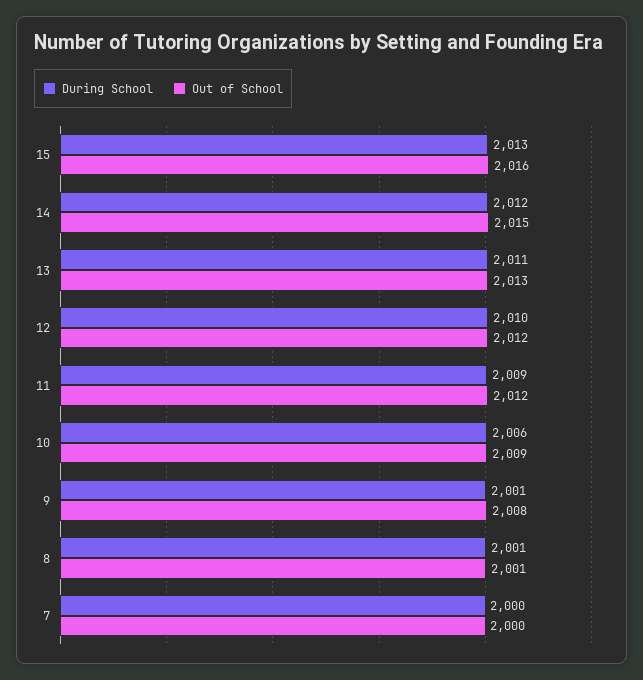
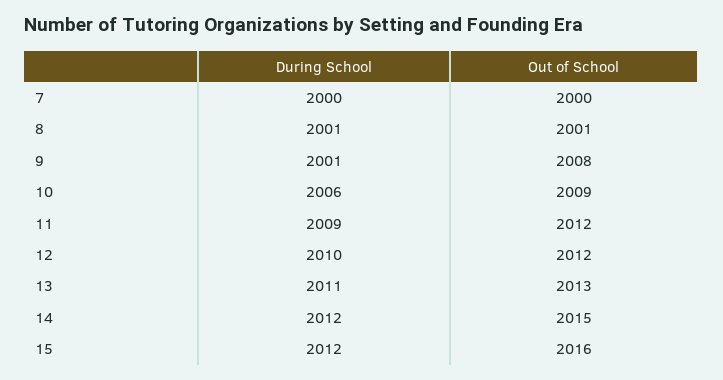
During School, 15: 2013 -> 2012

